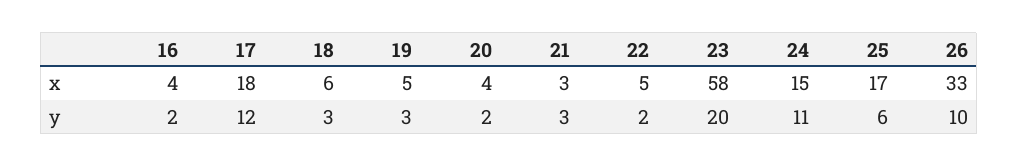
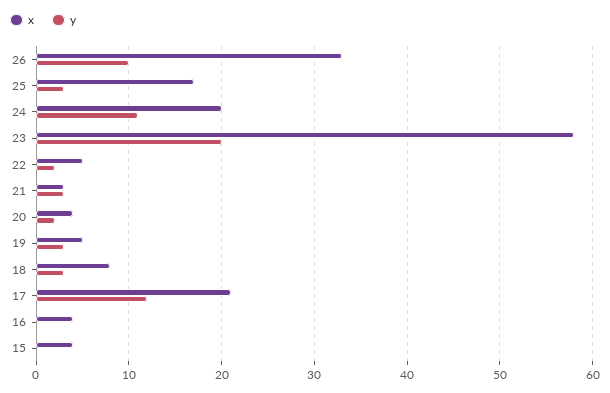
x, 17: 18 -> 21
x, 18: 6 -> 8
x, 24: 15 -> 20
y, 16: 2 -> 0
y, 25: 6 -> 3
x, 15: none -> 4
y, 15: none -> 0

